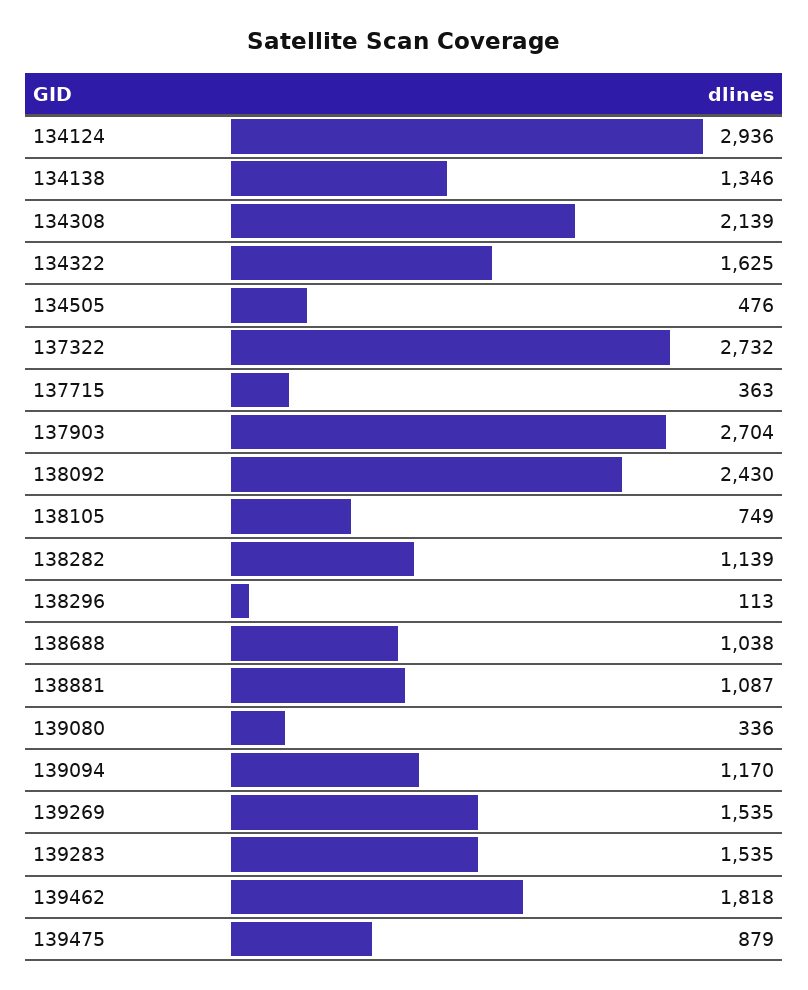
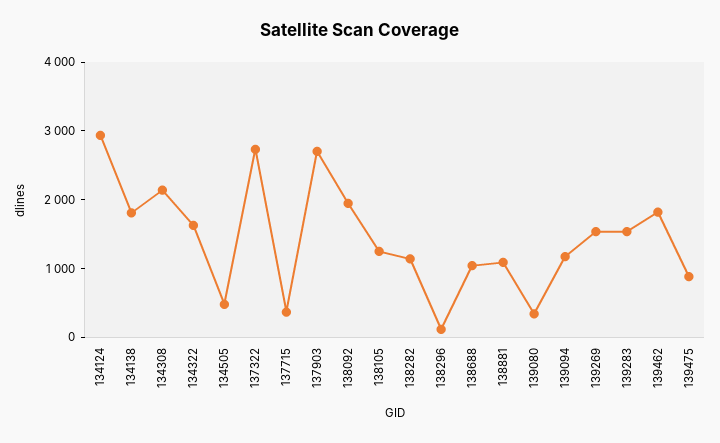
134138: 1346 -> 1800
138092: 2430 -> 2000
138105: 749 -> 1200

